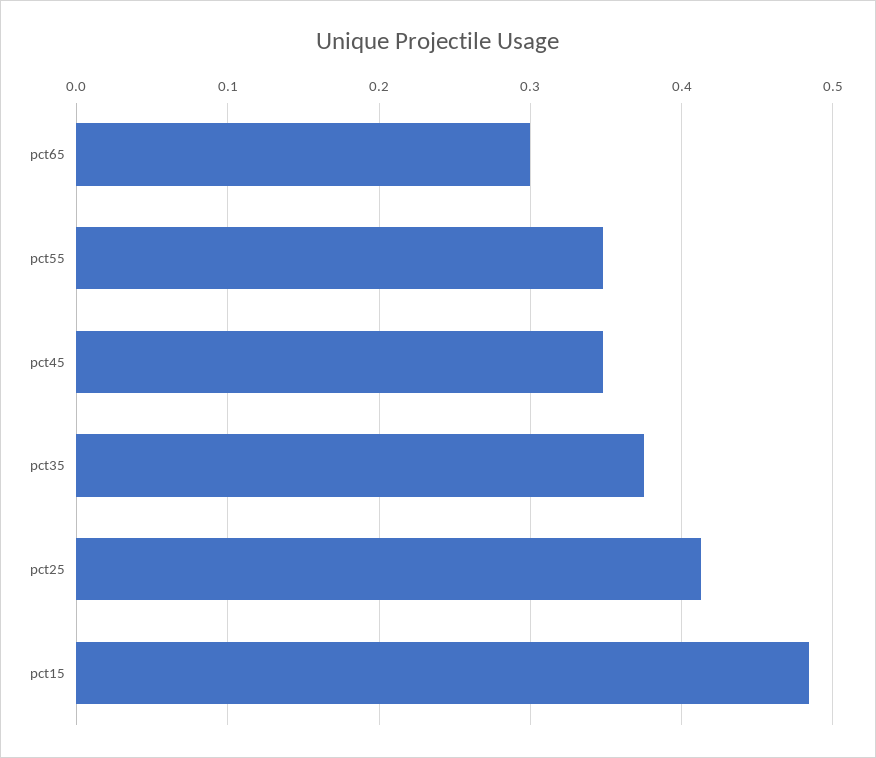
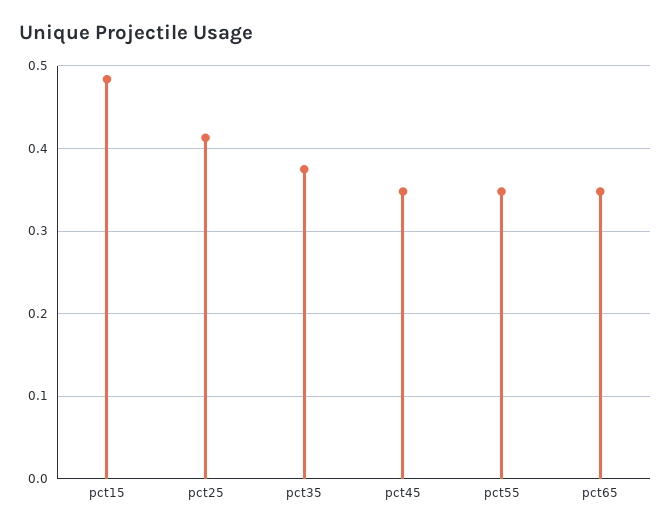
pct65: 0.3 -> 0.35

